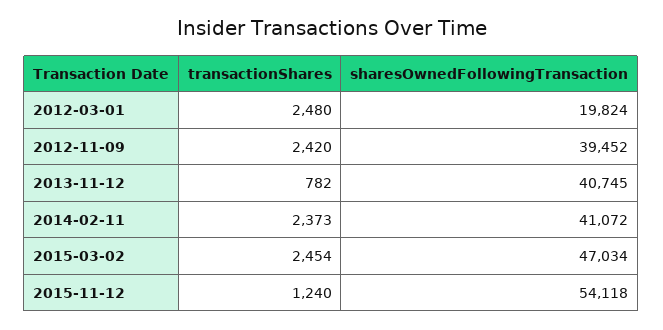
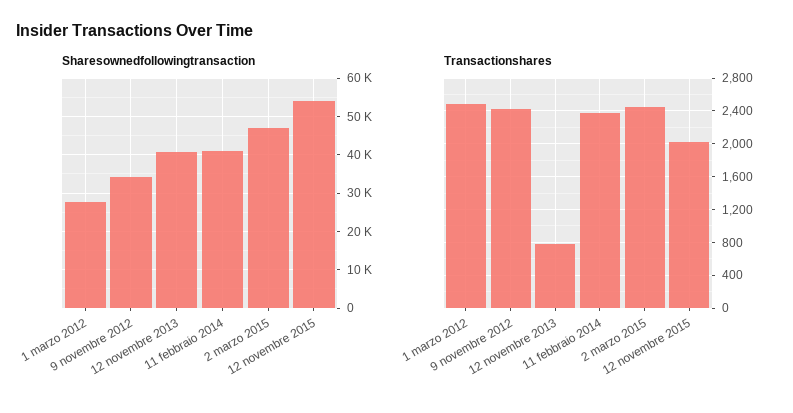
sharesOwnedFollowingTransaction, 2012-03-01: 19824 -> 28000
sharesOwnedFollowingTransaction, 2012-11-09: 39452 -> 34000
transactionShares, 2015-11-12: 1240 -> 2000

